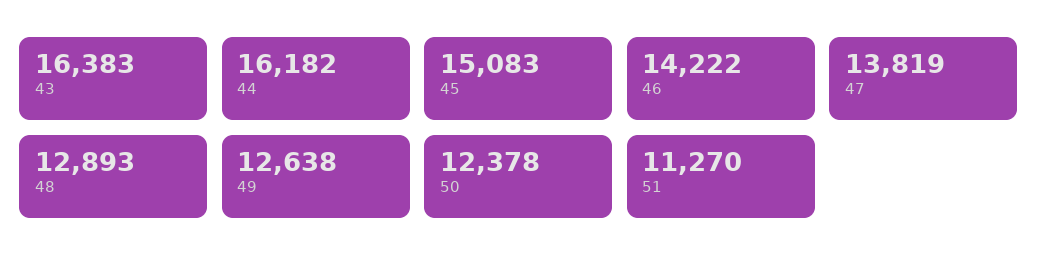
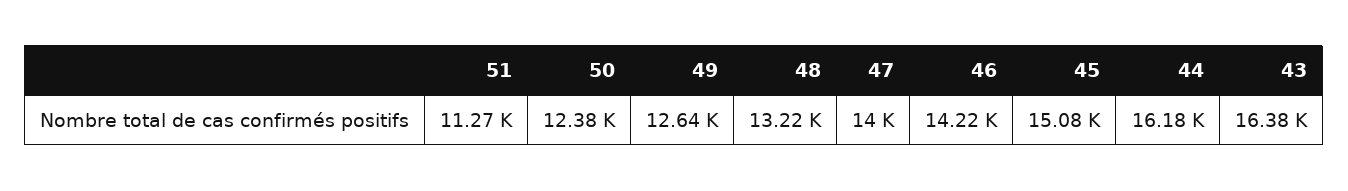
47: 13819 -> 14000
48: 12893 -> 13220

